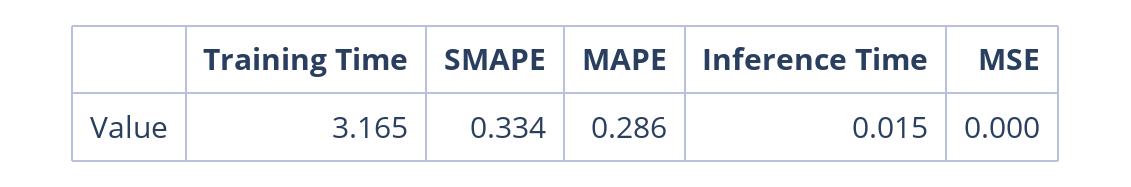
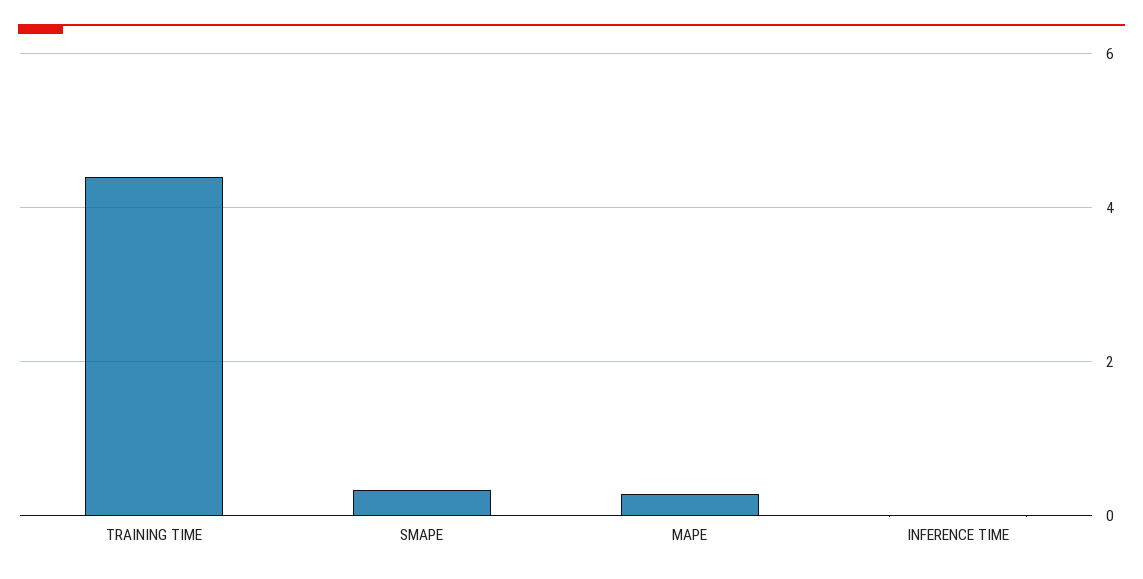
Training Time: 3.165 -> 4.4
MSE: 0 -> none

